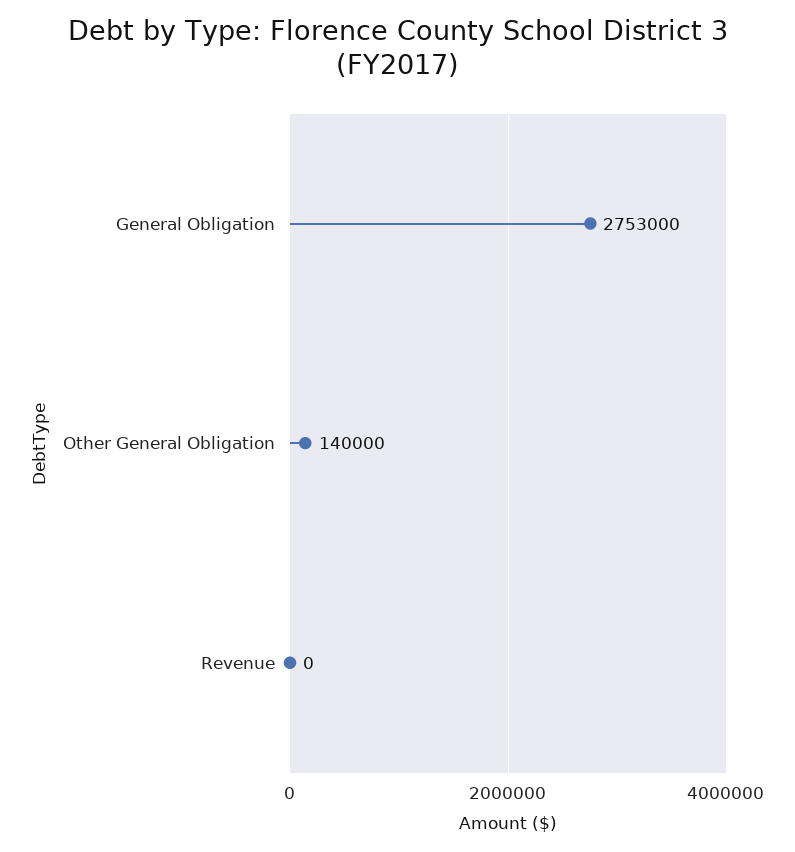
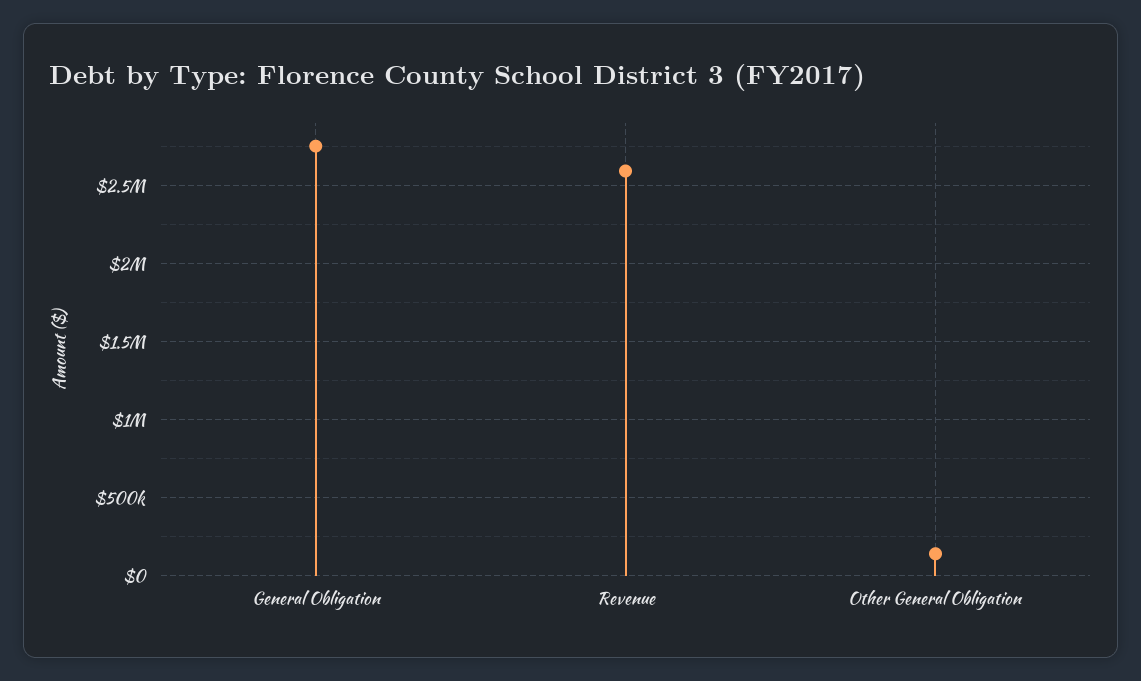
Revenue: 0 -> 2600000

